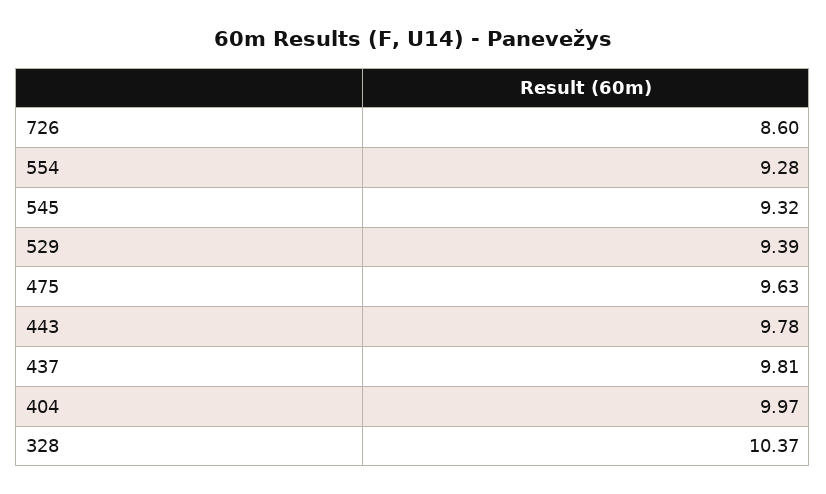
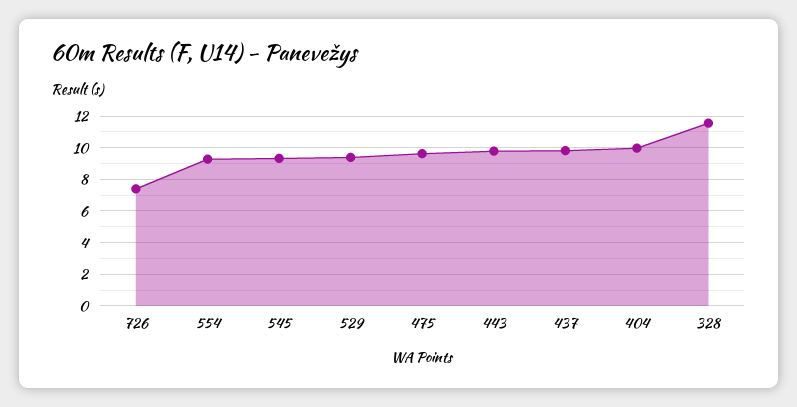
726: 8.6 -> 7.5
328: 10.37 -> 11.5

